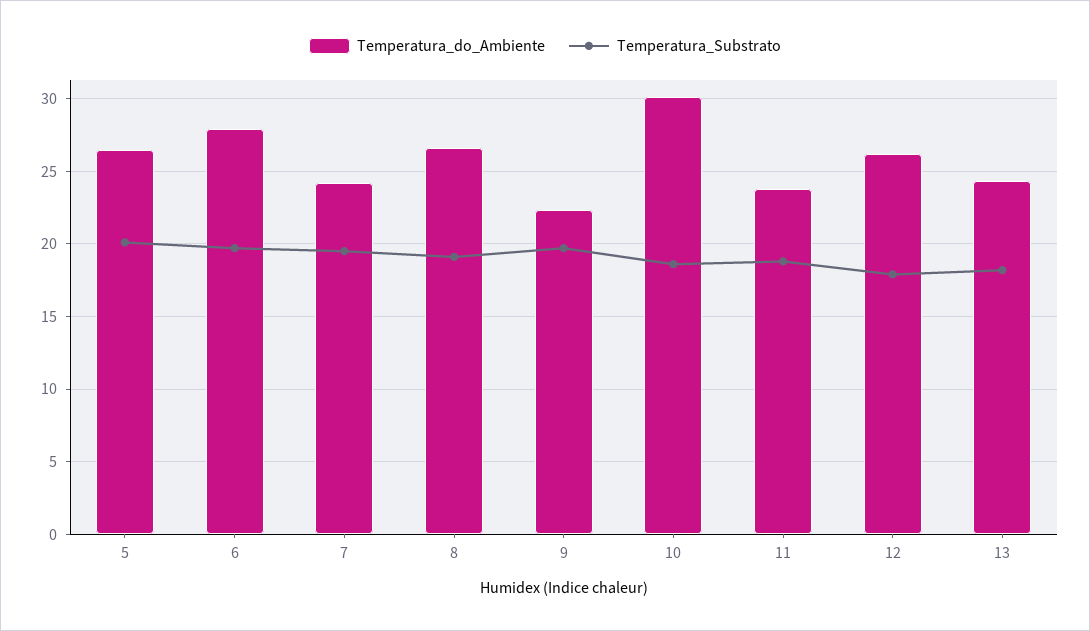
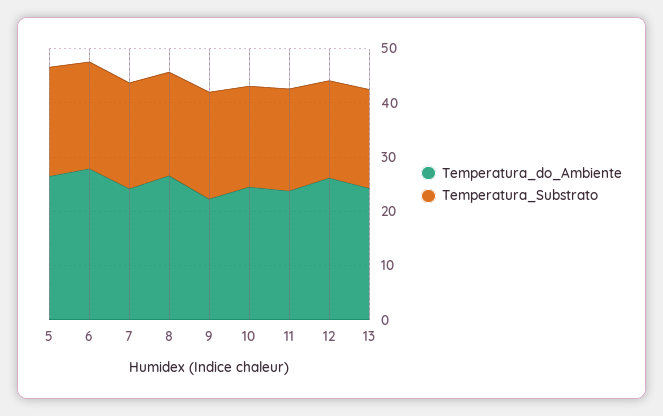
Temperatura_do_Ambiente, 10: 30 -> 24

